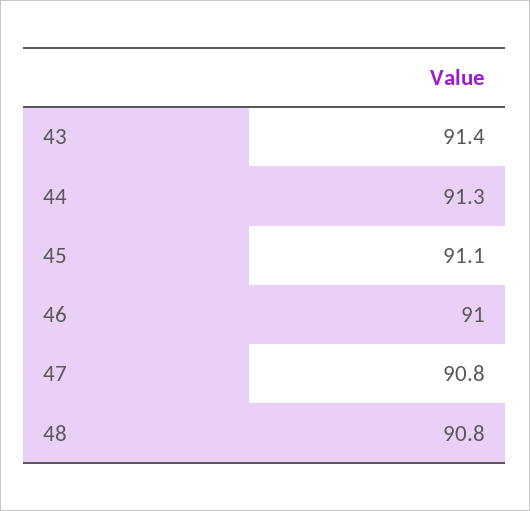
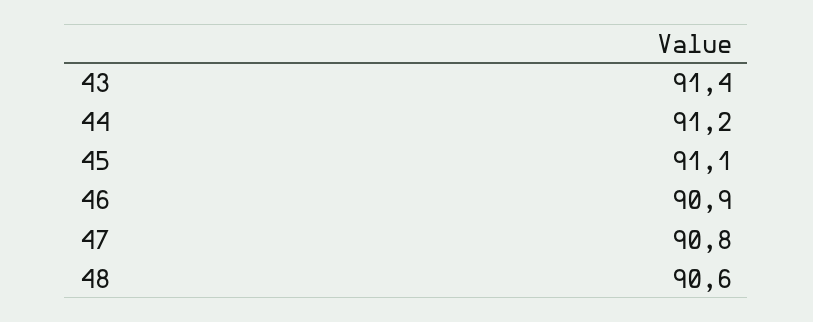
44: 91.3 -> 91.2
46: 91 -> 90.9
48: 90.8 -> 90.6

